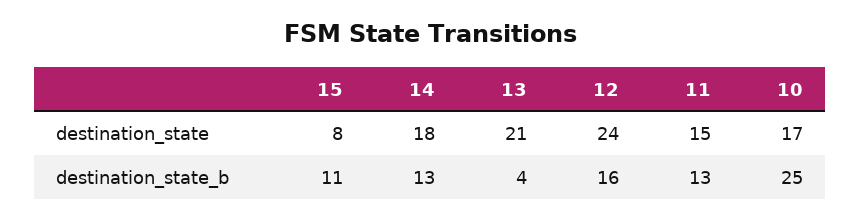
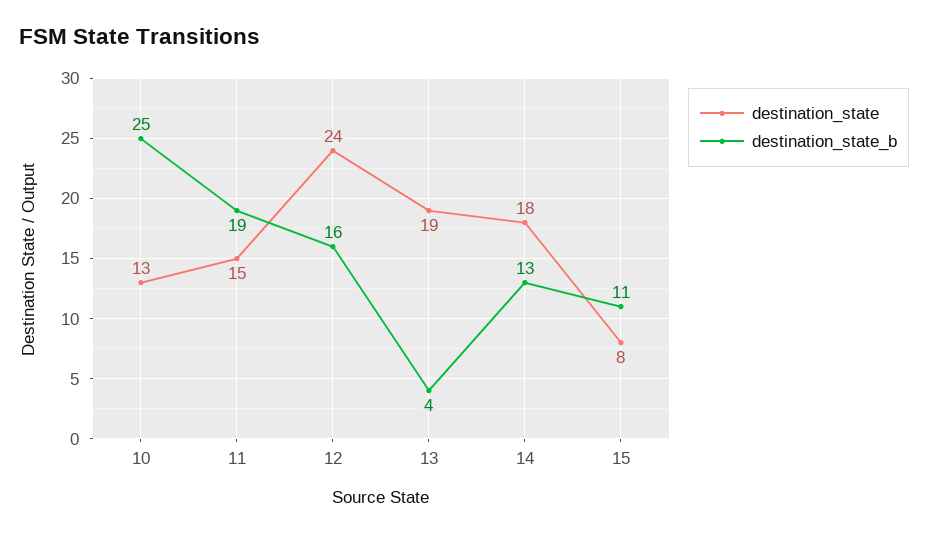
destination_state, 13: 21 -> 19
destination_state, 10: 17 -> 13
destination_state_b, 11: 13 -> 19

